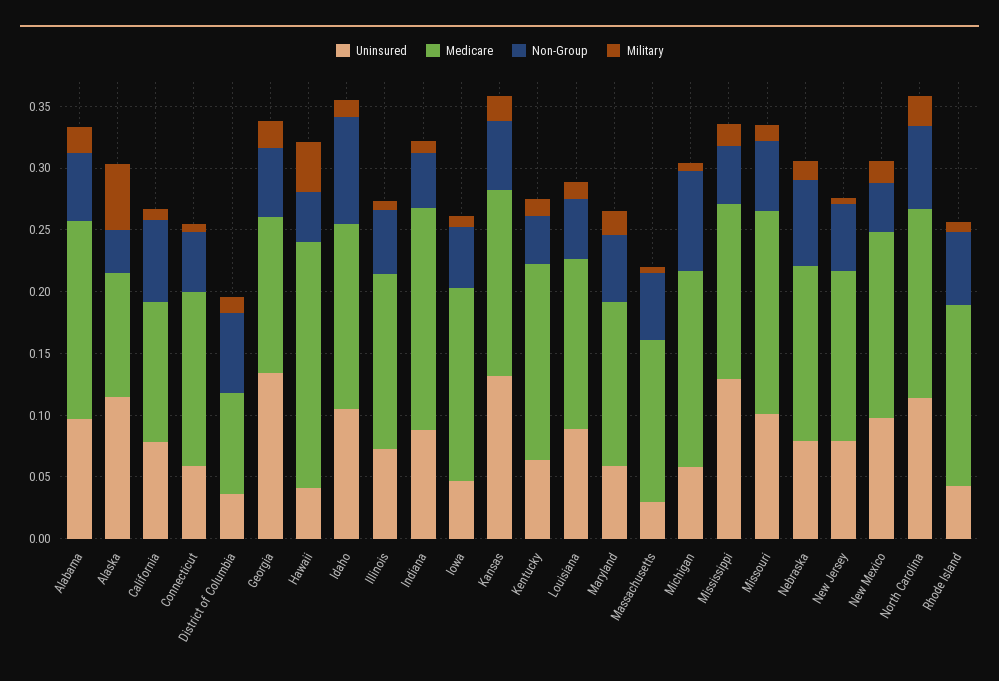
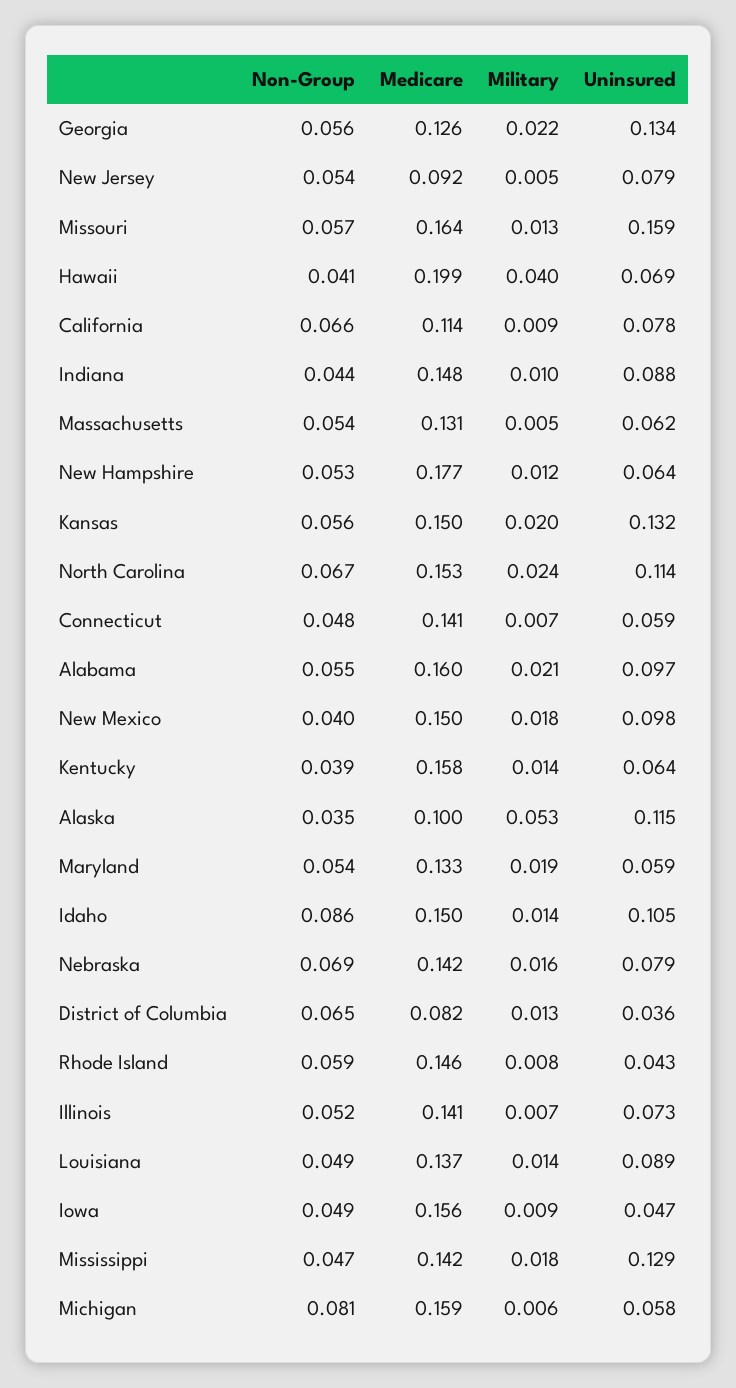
Uninsured, Hawaii: 0.04 -> 0.069
Medicare, Indiana: 0.18 -> 0.148
Uninsured, Massachusetts: 0.03 -> 0.062
Uninsured, Missouri: 0.1 -> 0.159
Medicare, New Jersey: 0.14 -> 0.092
Non-Group, New Hampshire: none -> 0.053
Medicare, New Hampshire: none -> 0.177
Military, New Hampshire: none -> 0.012
Uninsured, New Hampshire: none -> 0.064

